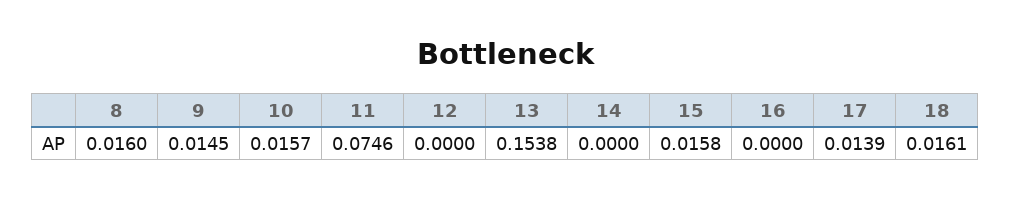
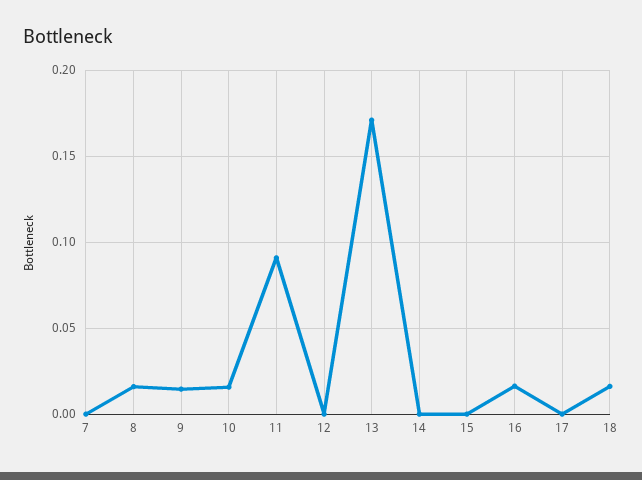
11: 0.0746 -> 0.09
13: 0.1538 -> 0.17
15: 0.0158 -> 0
16: 0 -> 0.015
17: 0.0139 -> 0
7: none -> 0

